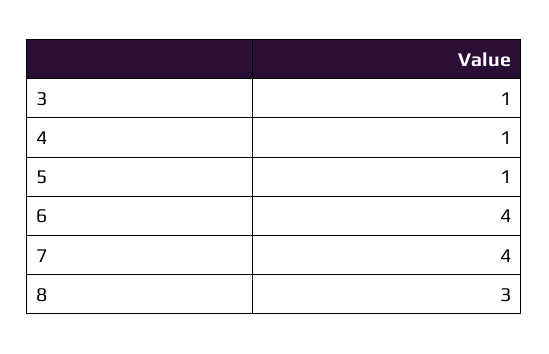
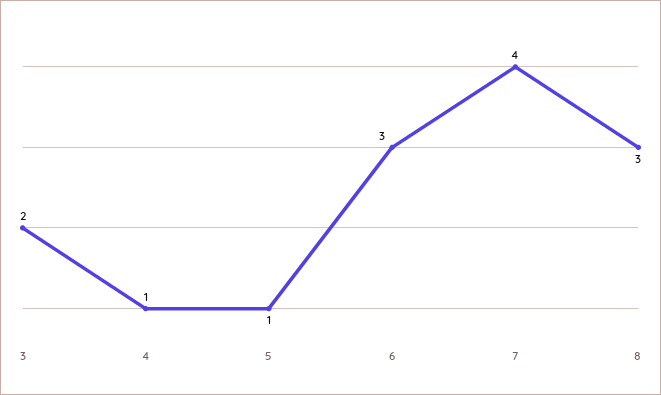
3: 1 -> 2
6: 4 -> 3

